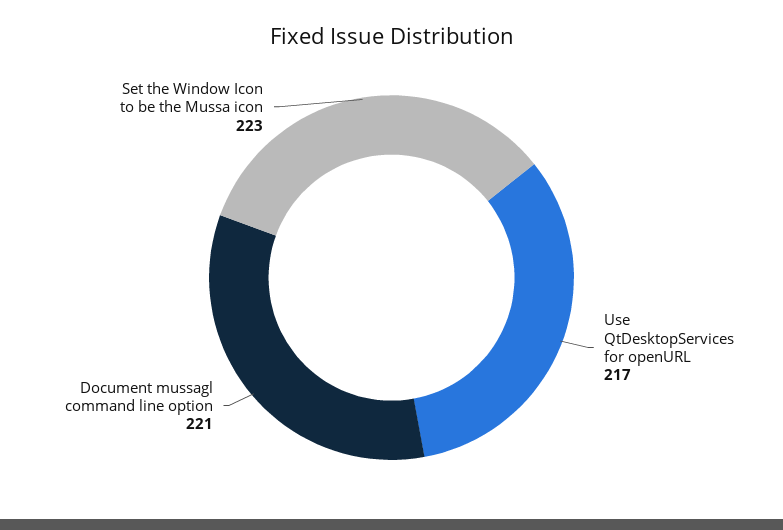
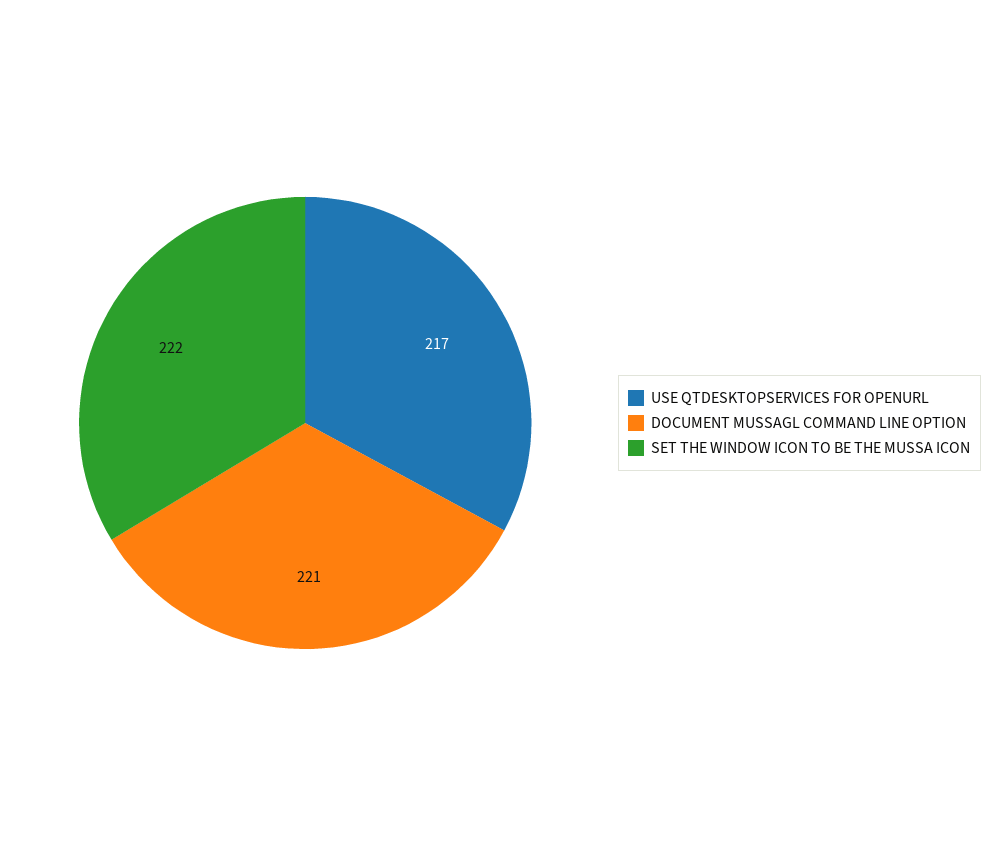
Set the Window Icon to be the Mussa icon: 223 -> 222

